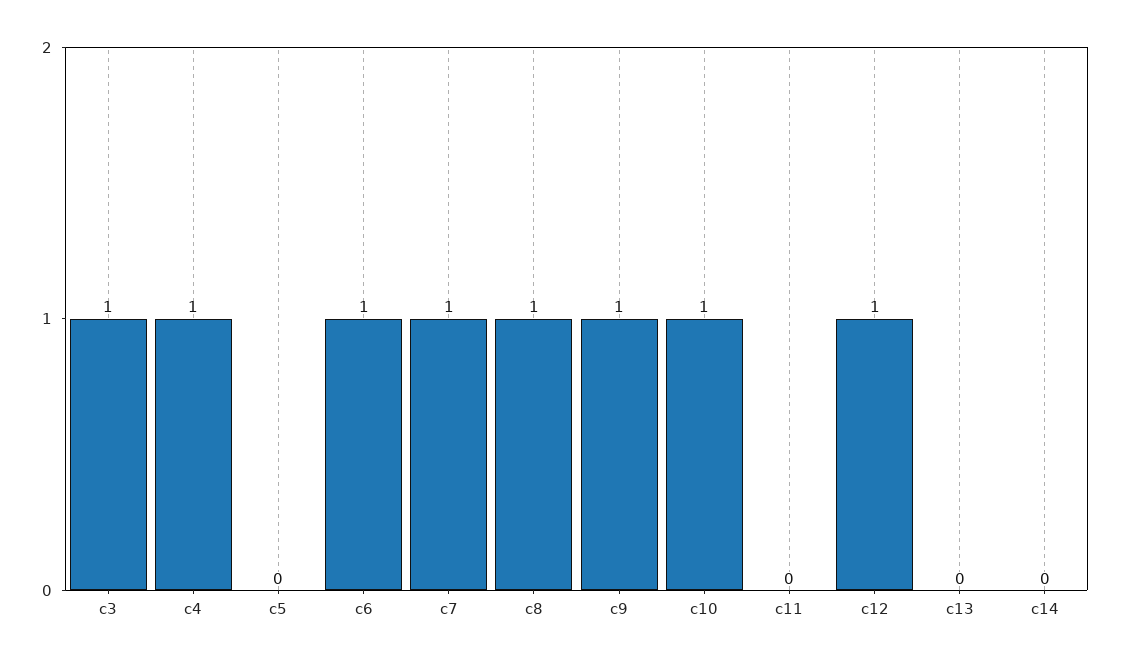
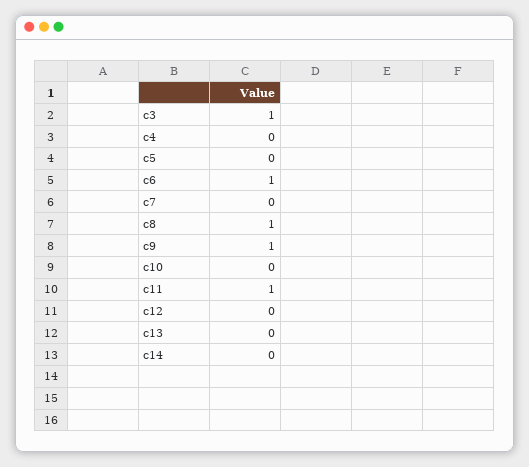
c4: 1 -> 0
c7: 1 -> 0
c10: 1 -> 0
c11: 0 -> 1
c12: 1 -> 0

